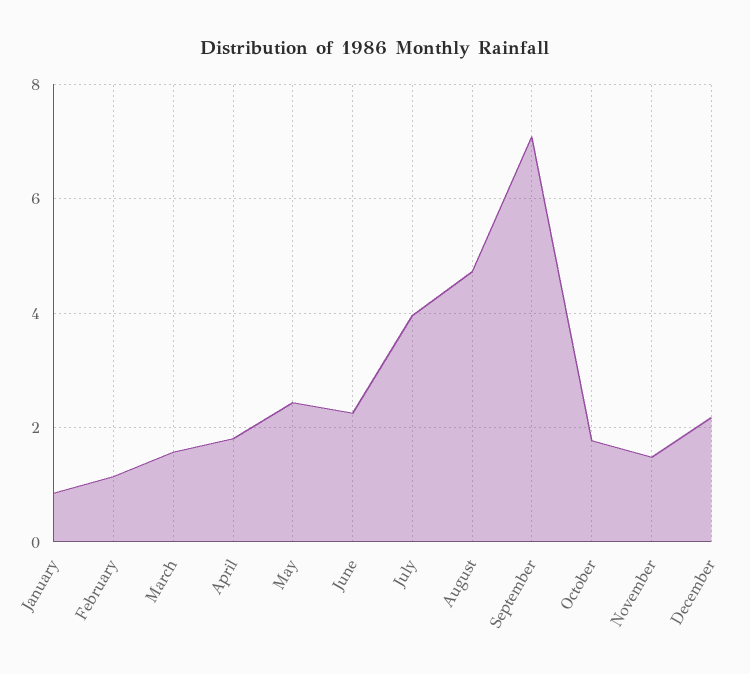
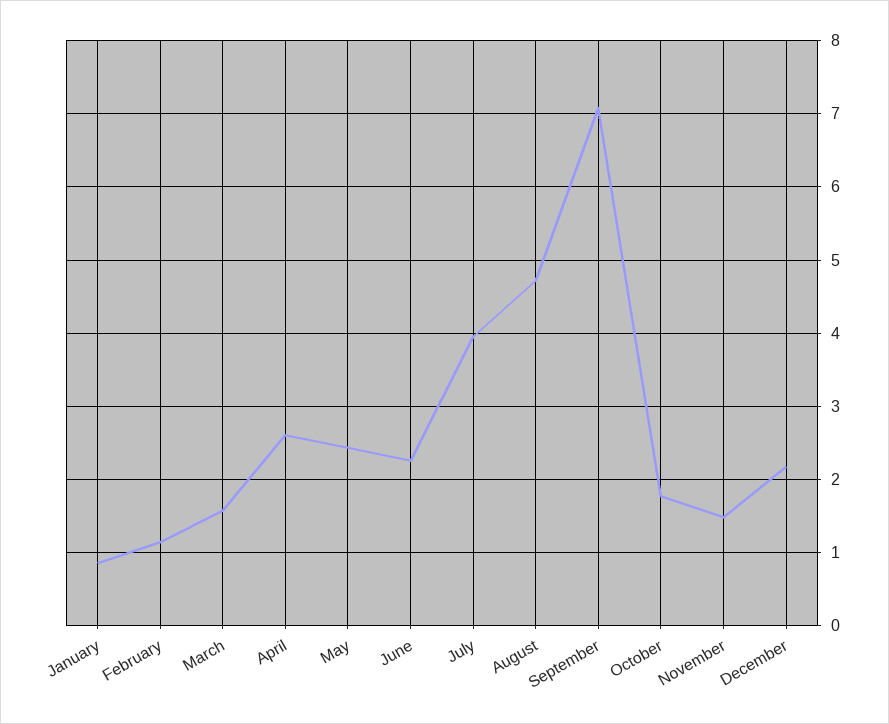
April: 1.8 -> 2.6

